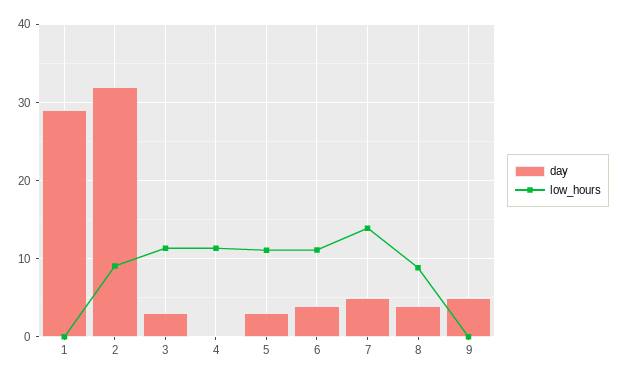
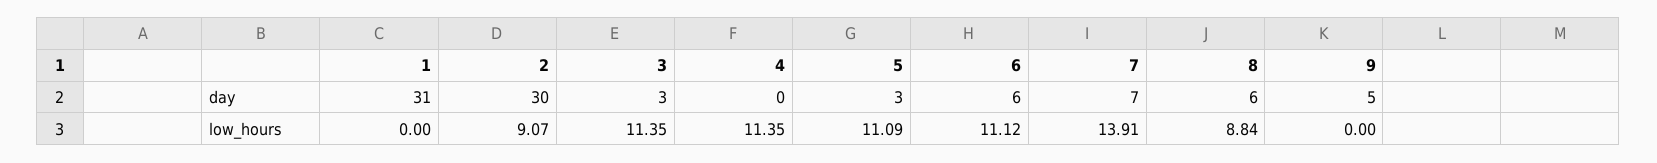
day, 1: 29 -> 31
day, 2: 32 -> 30
day, 6: 4 -> 6
day, 7: 5 -> 7
day, 8: 4 -> 6

